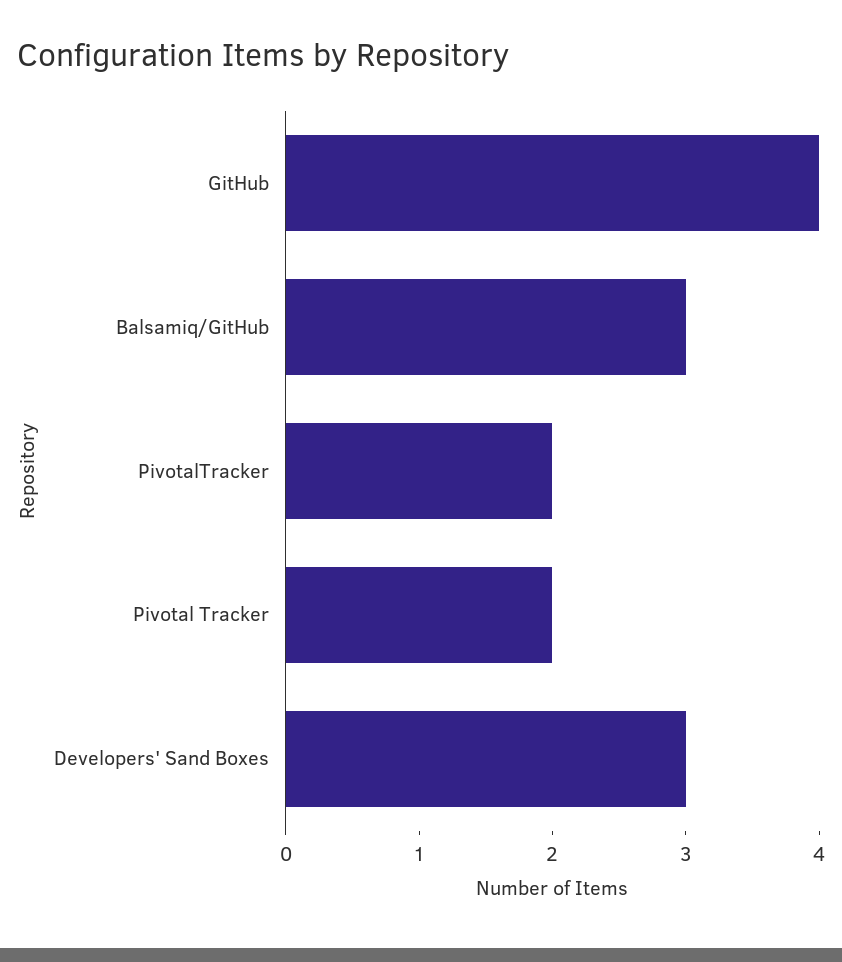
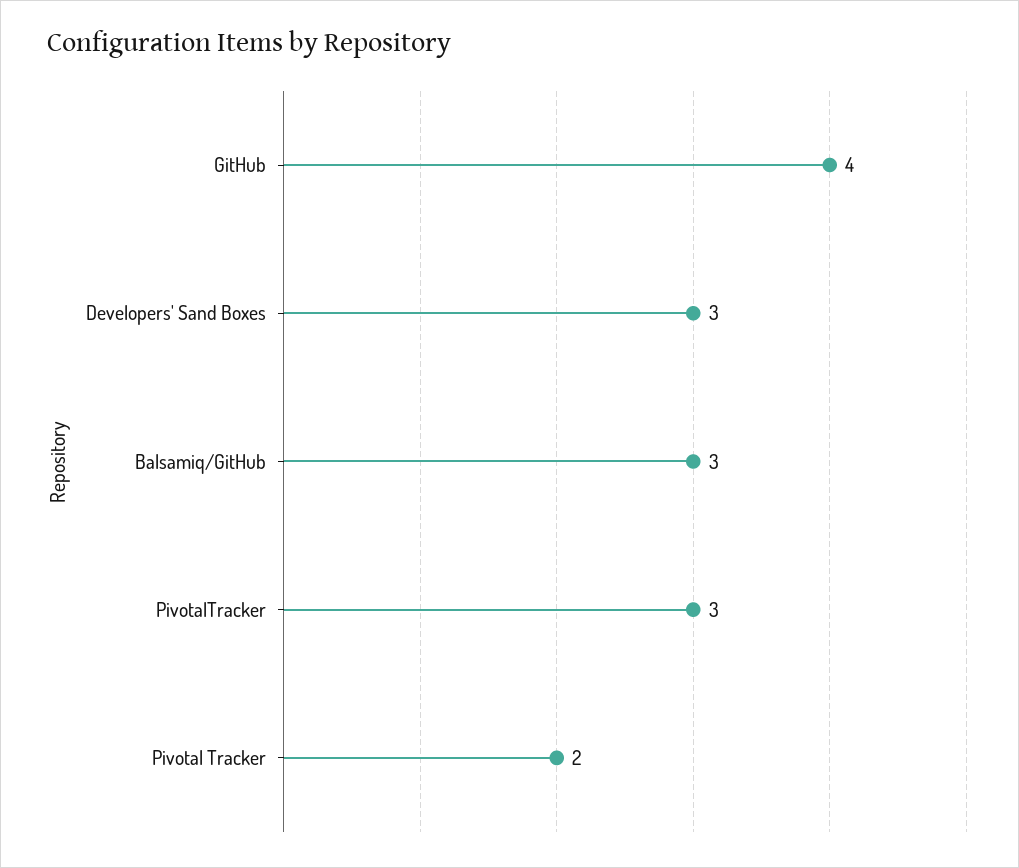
PivotalTracker: 2 -> 3

